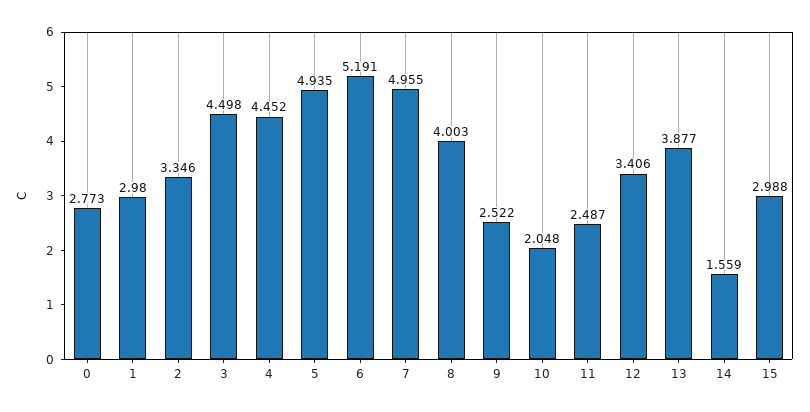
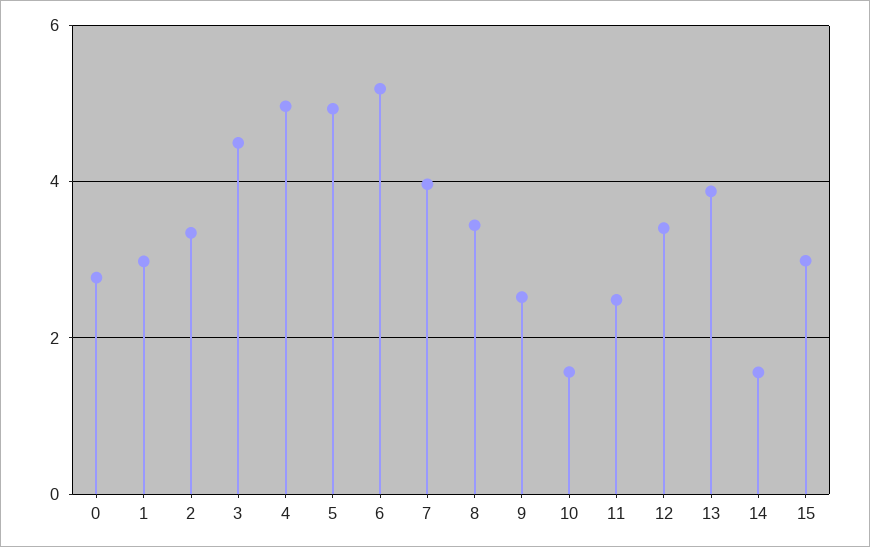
4: 4.452 -> 5
7: 4.955 -> 4
8: 4.003 -> 3.4
10: 2.048 -> 1.6

